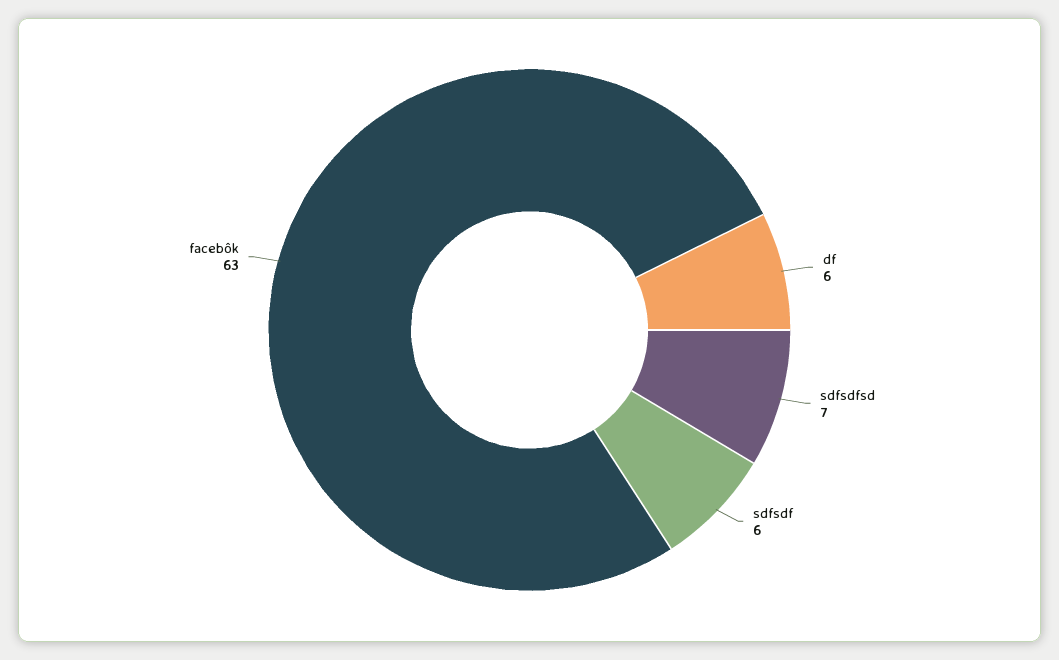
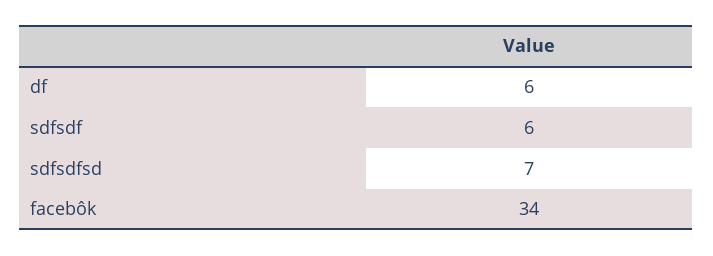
facebôk: 63 -> 34

